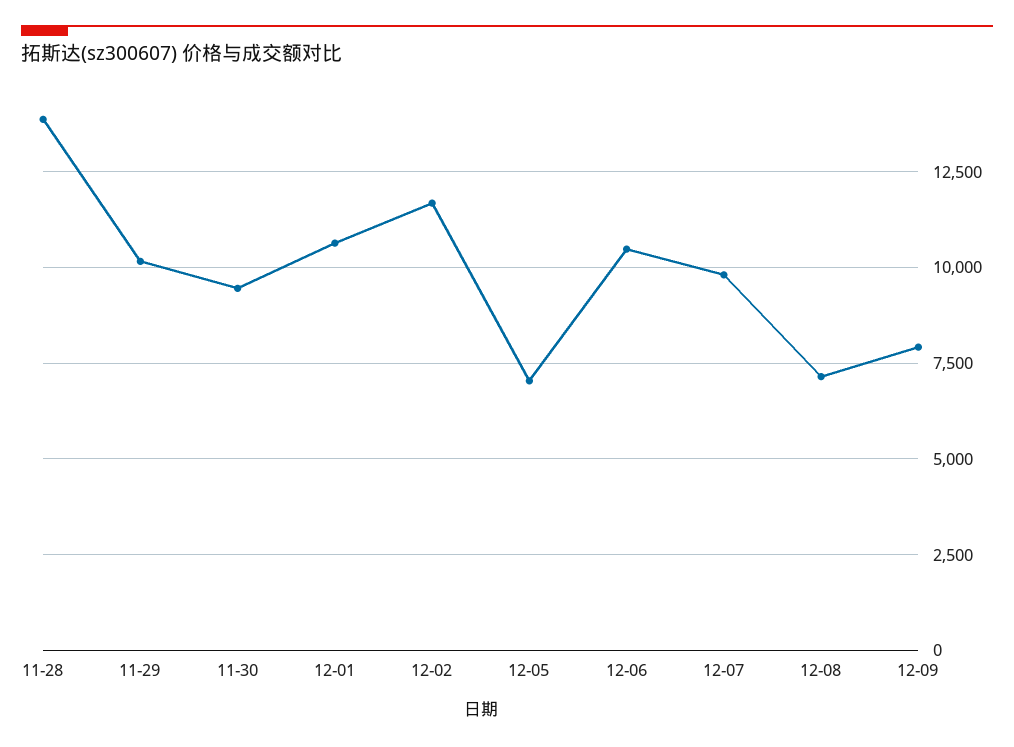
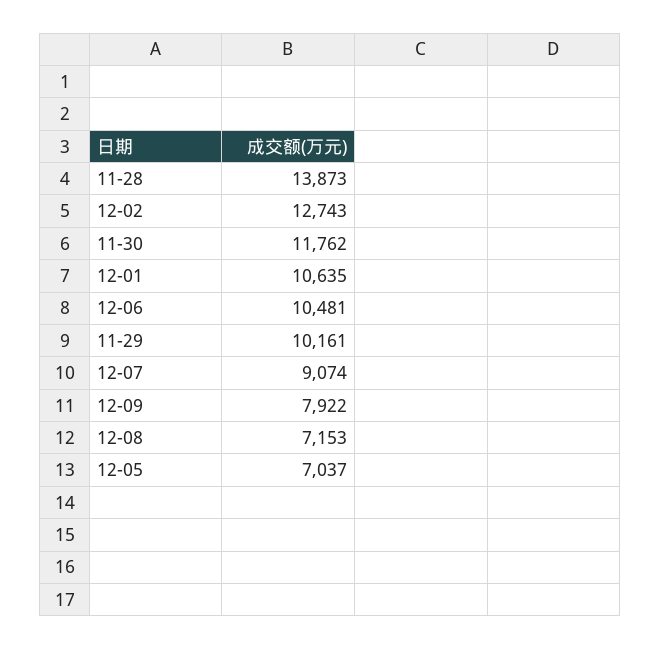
11-30: 9500 -> 11762
12-02: 11750 -> 12743
12-07: 9750 -> 9074

